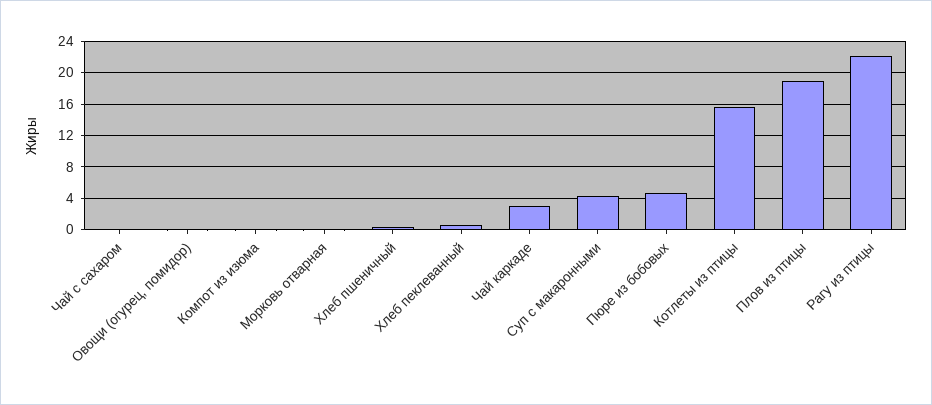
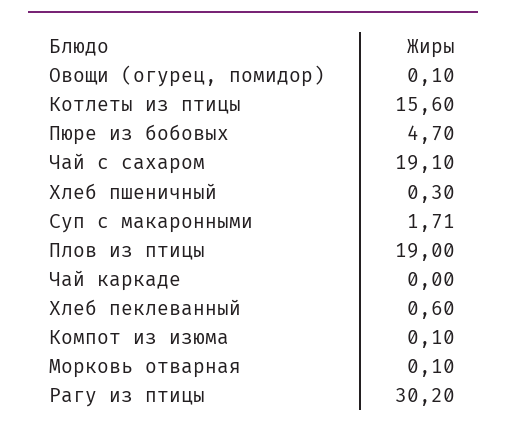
Чай с сахаром: 0 -> 19.1
Чай каркаде: 3 -> 0
Суп с макаронными: 4 -> 1.71
Рагу из птицы: 22 -> 30.2

